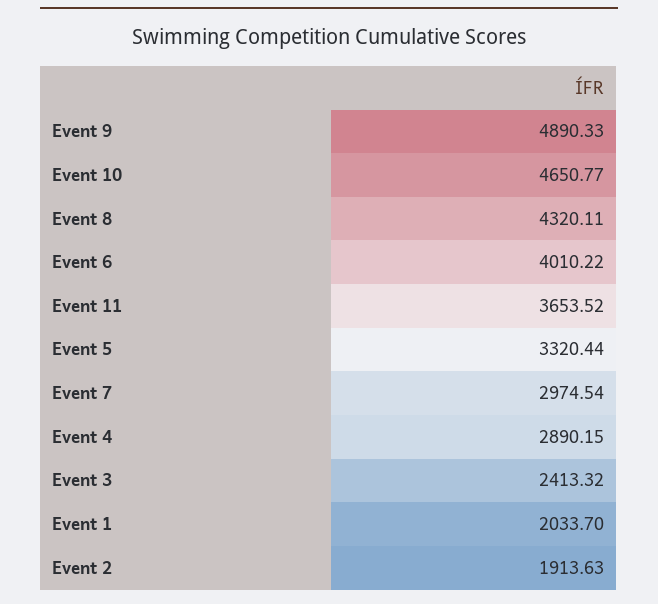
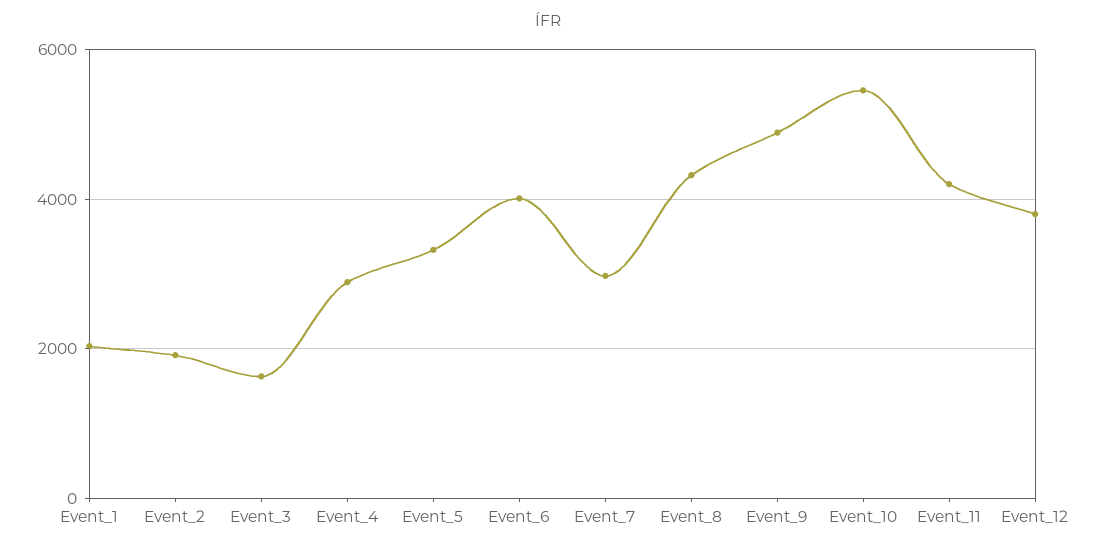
Event 10: 4650.77 -> 5400
Event 11: 3653.52 -> 4200
Event 3: 2413.32 -> 1600
Event_12: none -> 3800

